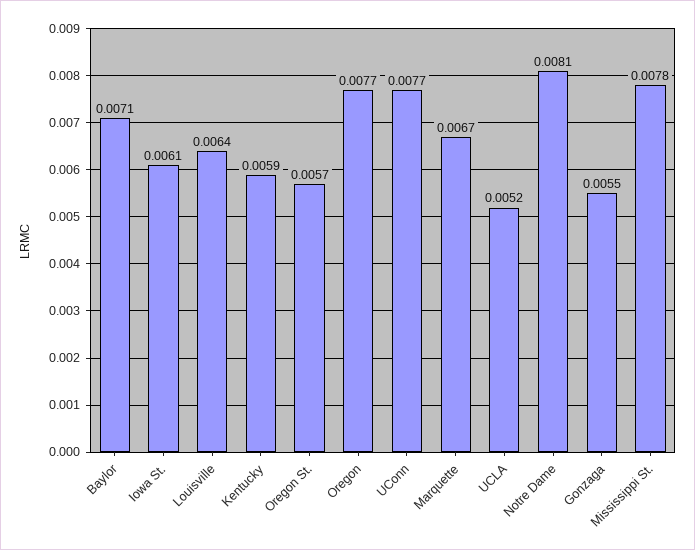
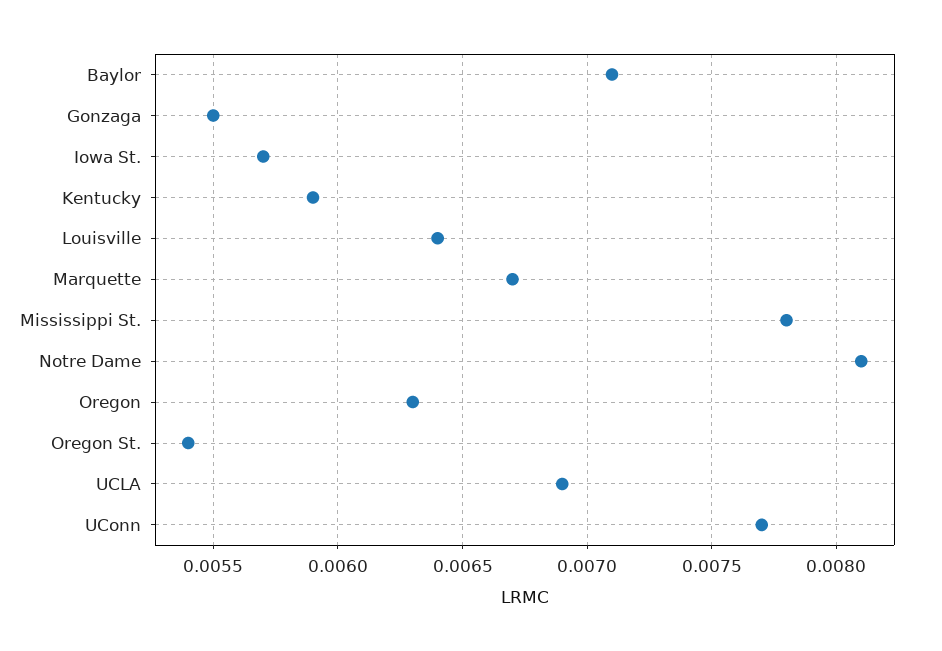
Iowa St.: 0.0061 -> 0.0057
Oregon St.: 0.0057 -> 0.0054
Oregon: 0.0077 -> 0.0063
UCLA: 0.0052 -> 0.0069

